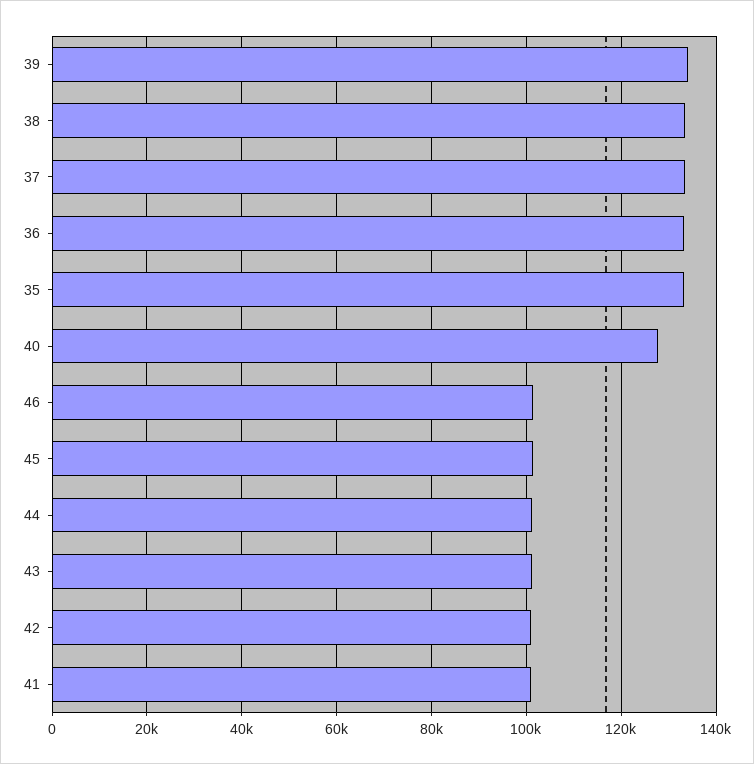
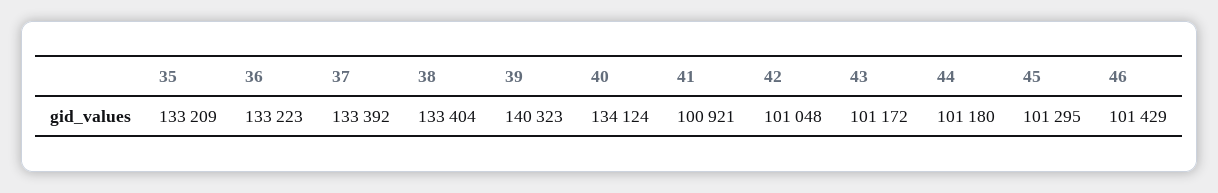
39: 134000 -> 140323
40: 128000 -> 134124

